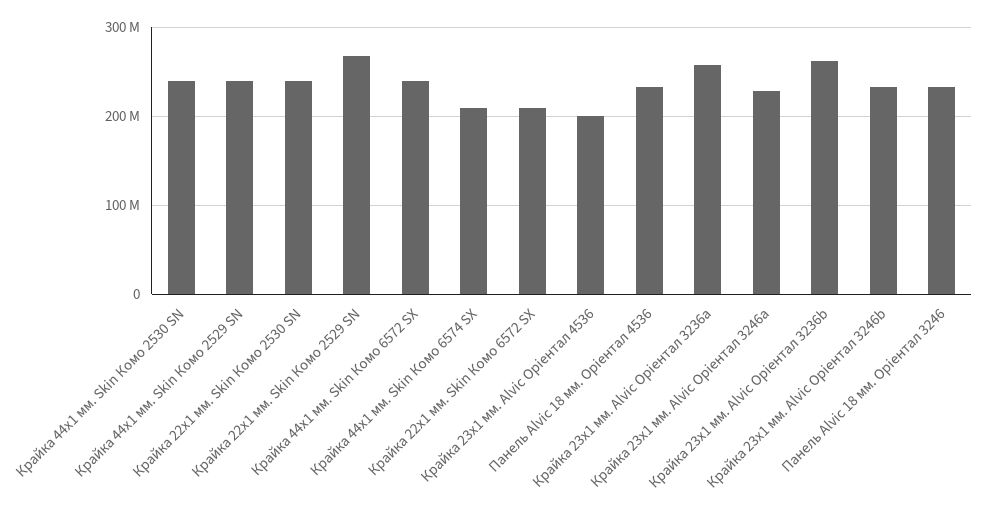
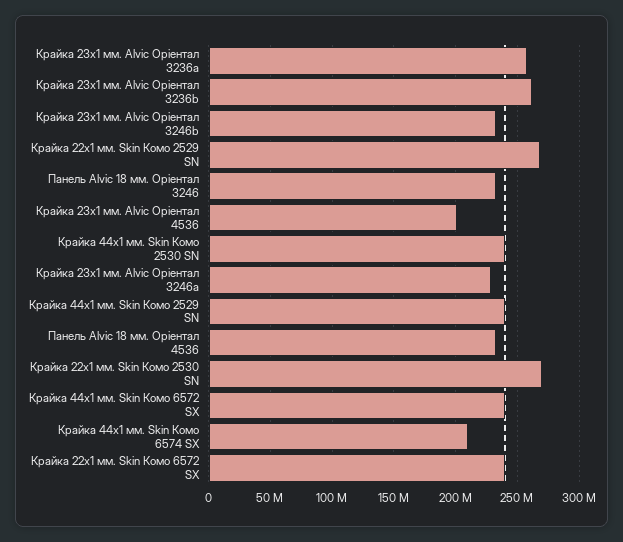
Крайка 22x1 мм. Skin Комо 2530 SN: 240000000 -> 270000000
Крайка 22x1 мм. Skin Комо 6572 SX: 210000000 -> 240000000

